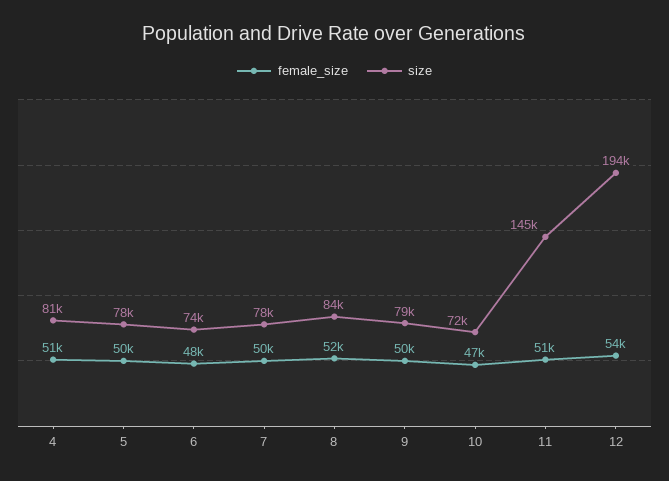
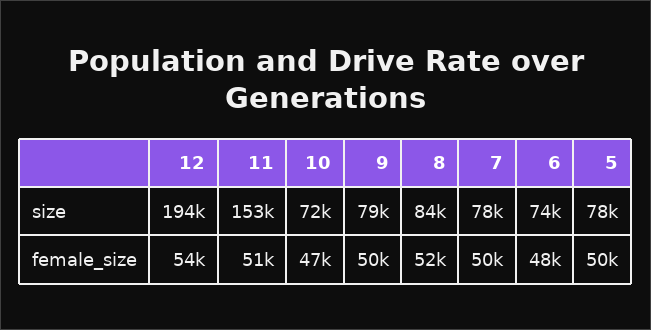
female_size, 4: 51000 -> none
size, 4: 81000 -> none
size, 11: 145000 -> 153000

